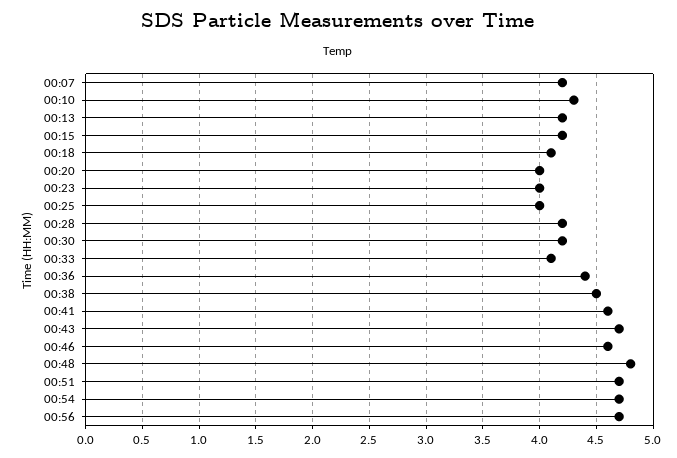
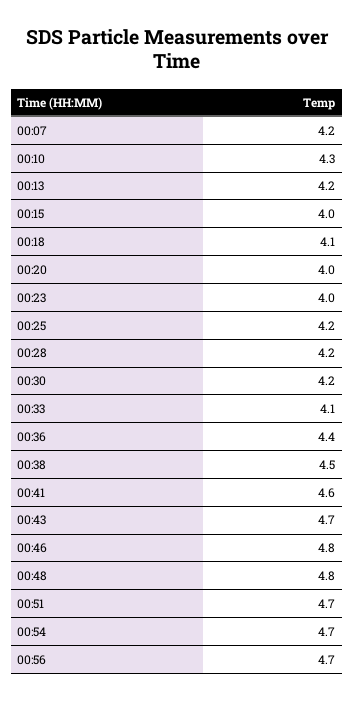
00:15: 4.2 -> 4
00:25: 4 -> 4.2
00:46: 4.6 -> 4.8

